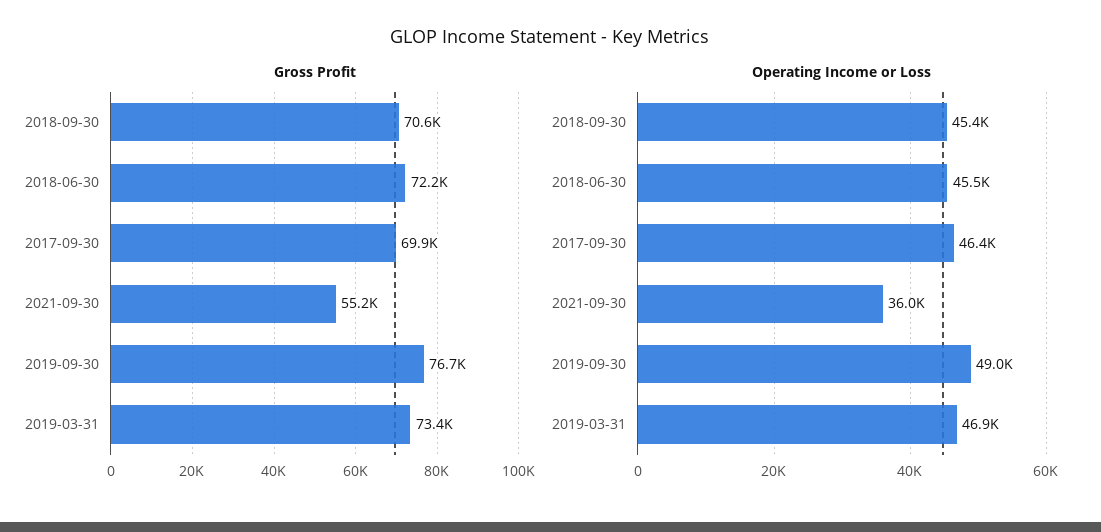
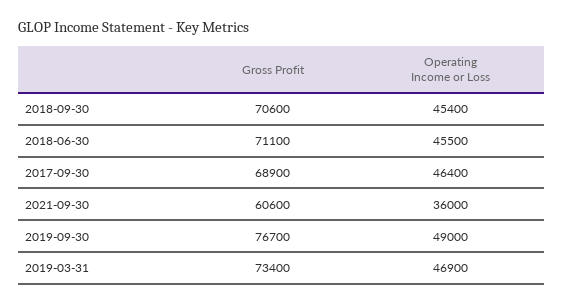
Gross Profit, 2018-06-30: 72200 -> 71100
Gross Profit, 2017-09-30: 69900 -> 68900
Gross Profit, 2021-09-30: 55200 -> 60600

